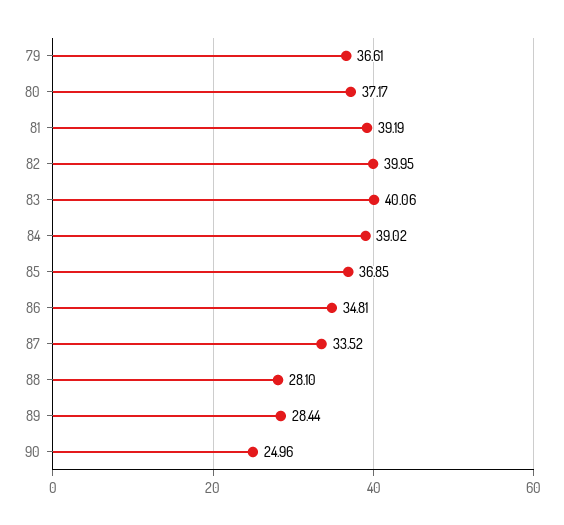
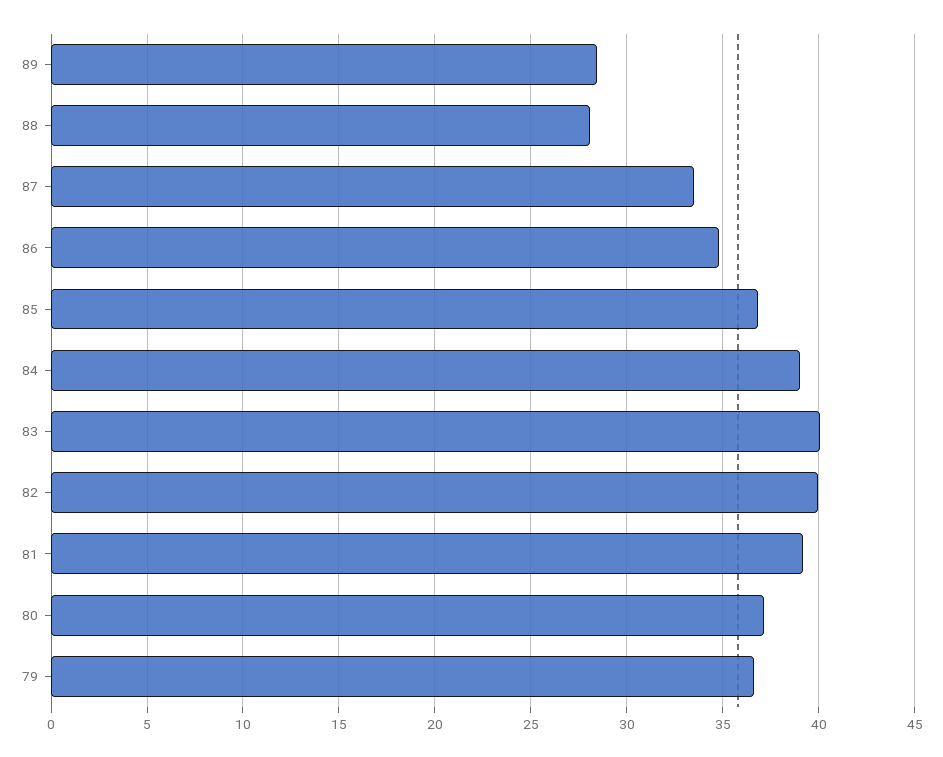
90: 24.96 -> none

